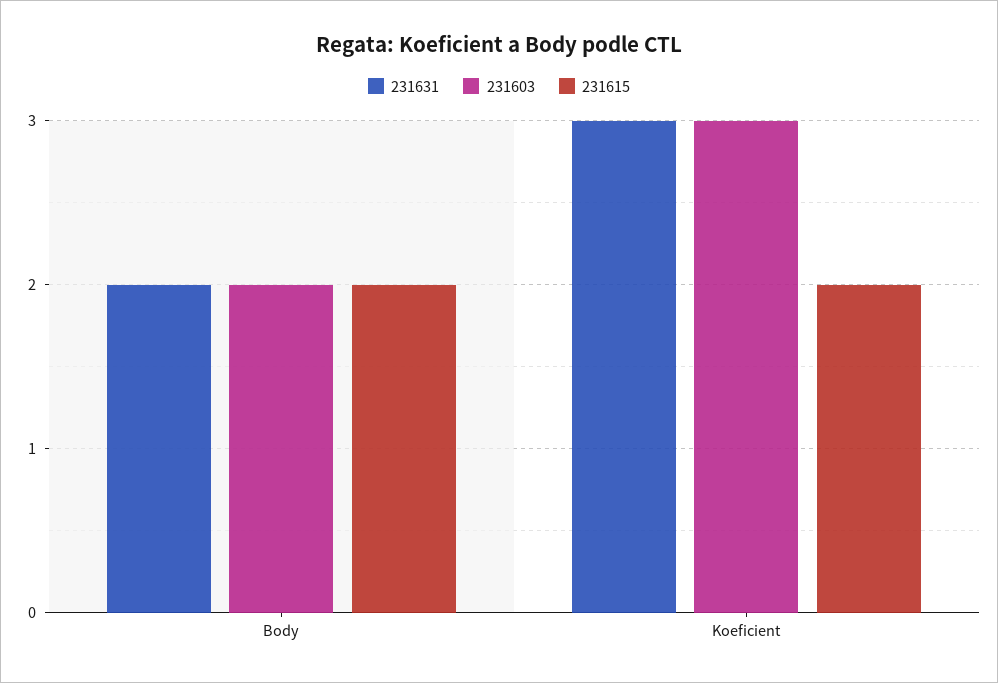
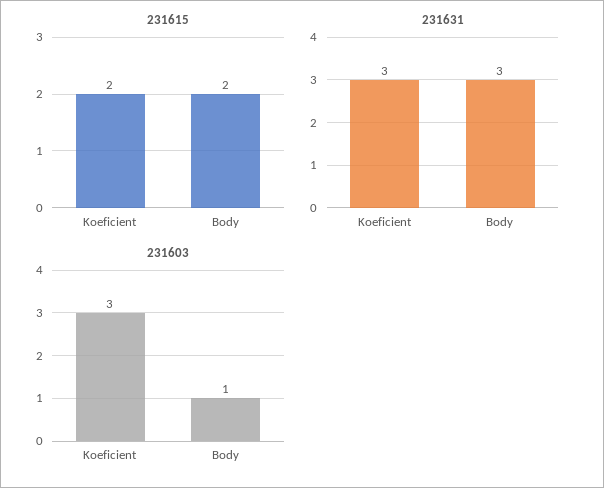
231631, Body: 2 -> 3
231603, Body: 2 -> 1

